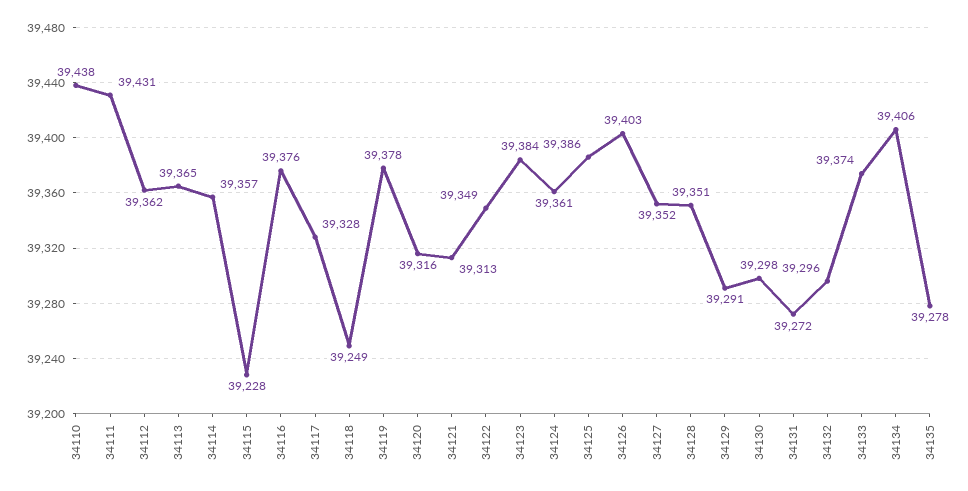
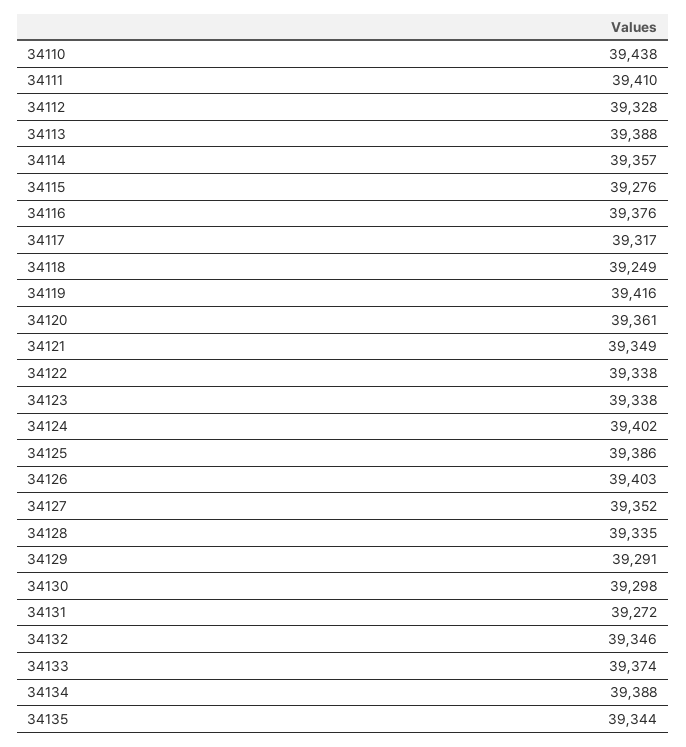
34111: 39431 -> 39410
34112: 39362 -> 39328
34113: 39365 -> 39388
34115: 39228 -> 39276
34117: 39328 -> 39317
34119: 39378 -> 39416
34120: 39316 -> 39361
34121: 39313 -> 39349
34122: 39349 -> 39338
34123: 39384 -> 39338
34124: 39361 -> 39402
34128: 39351 -> 39335
34132: 39296 -> 39346
34134: 39406 -> 39388
34135: 39278 -> 39344

